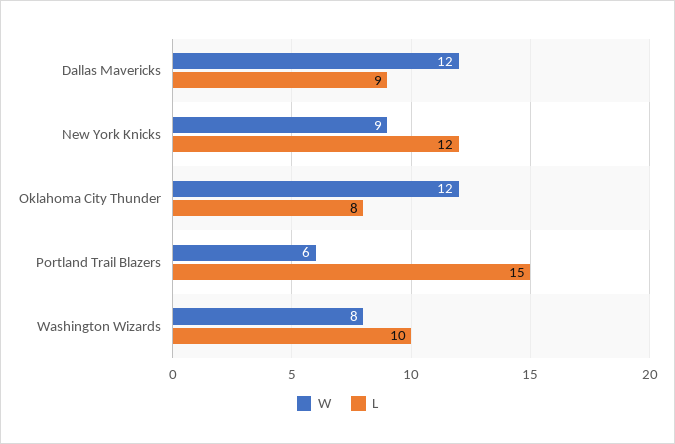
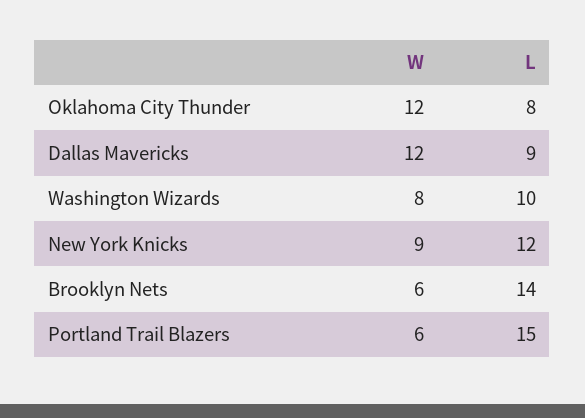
W, Brooklyn Nets: none -> 6
L, Brooklyn Nets: none -> 14

